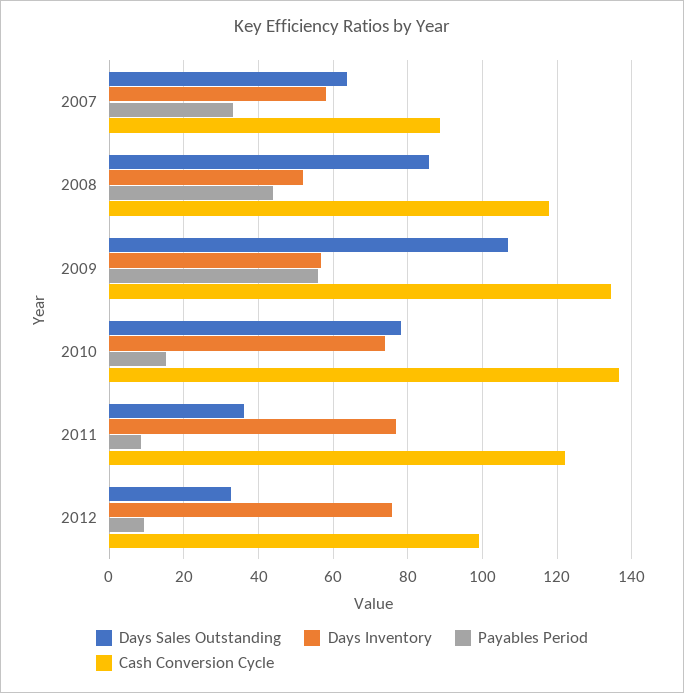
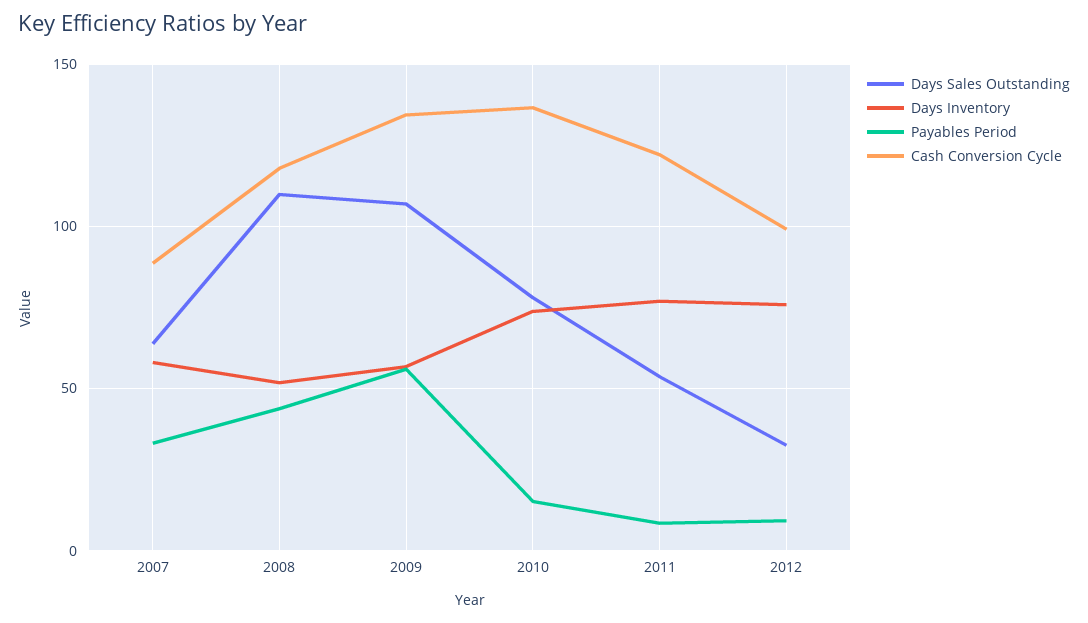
Days Sales Outstanding, 2008: 86 -> 110
Days Sales Outstanding, 2011: 36 -> 55

